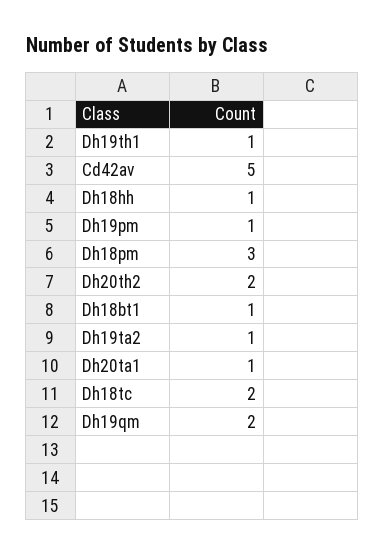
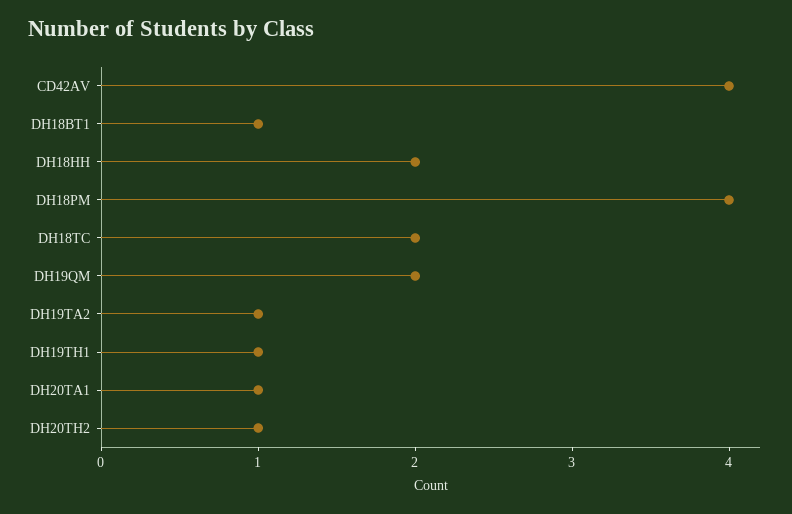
Cd42av: 5 -> 4
Dh18hh: 1 -> 2
Dh19pm: 1 -> none
Dh18pm: 3 -> 4
Dh20th2: 2 -> 1

